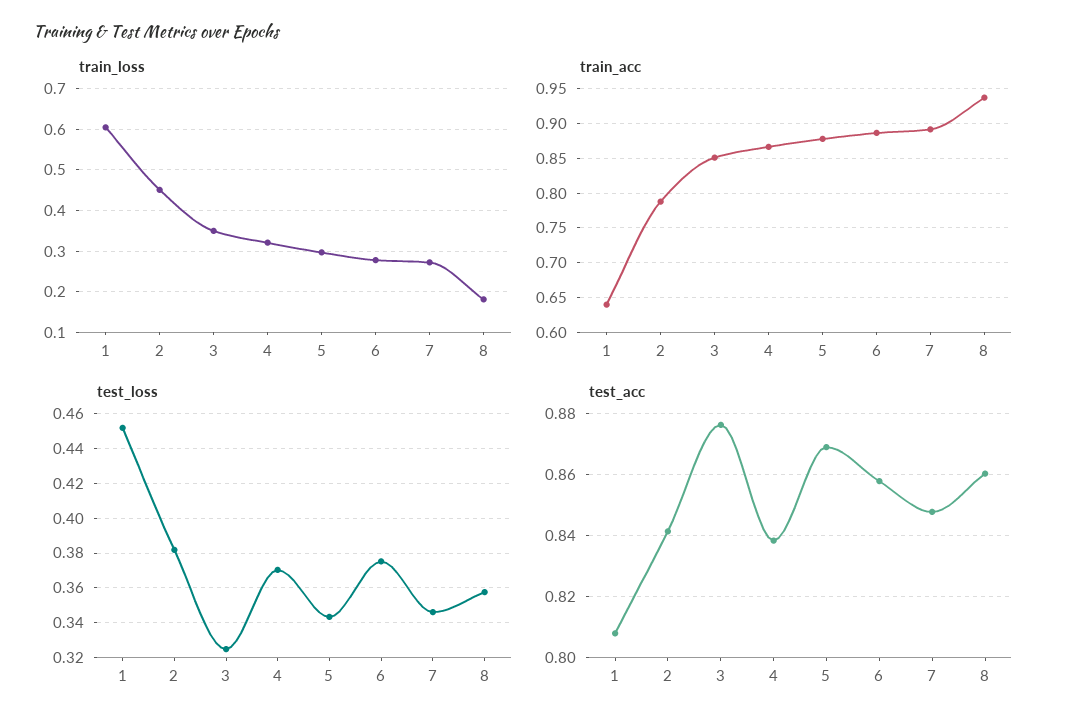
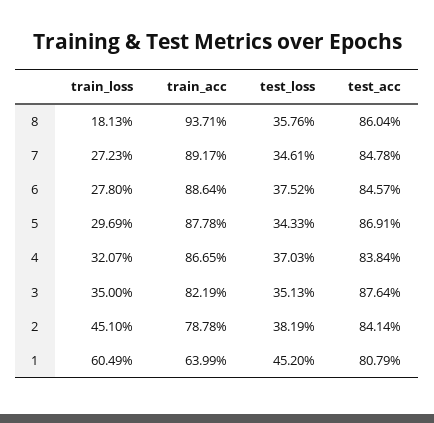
train_acc, 3: 0.85 -> 0.8219
test_loss, 3: 0.325 -> 0.3513
test_acc, 6: 0.858 -> 0.8457

